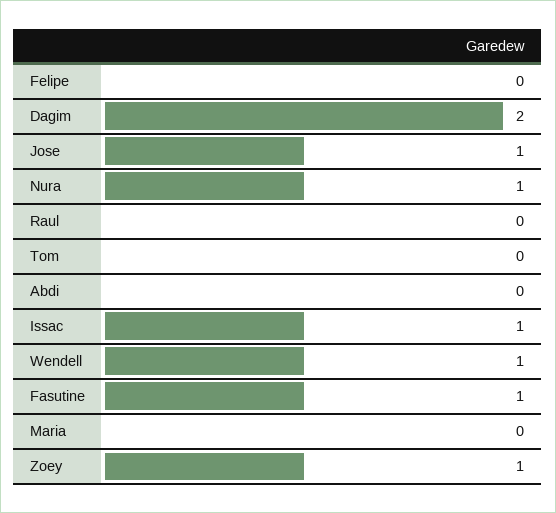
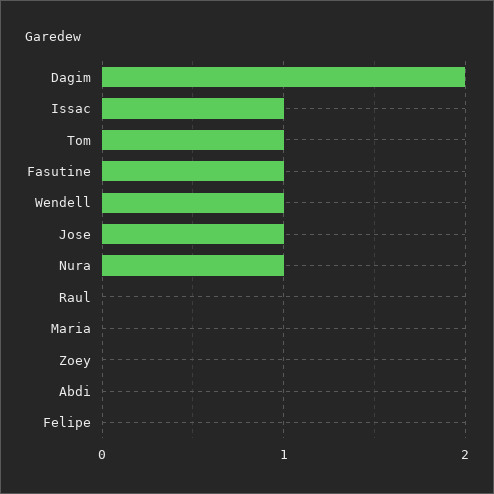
Tom: 0 -> 1
Zoey: 1 -> 0

